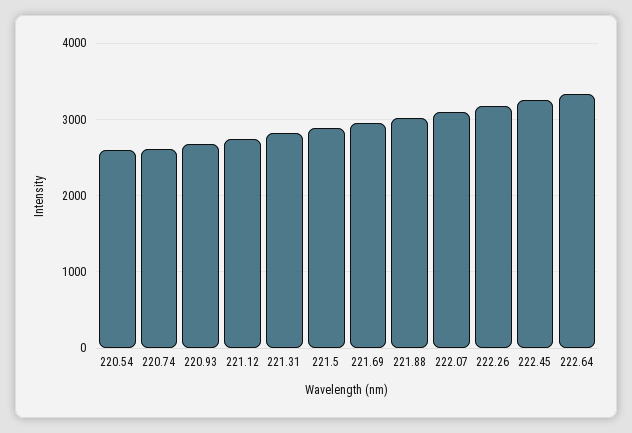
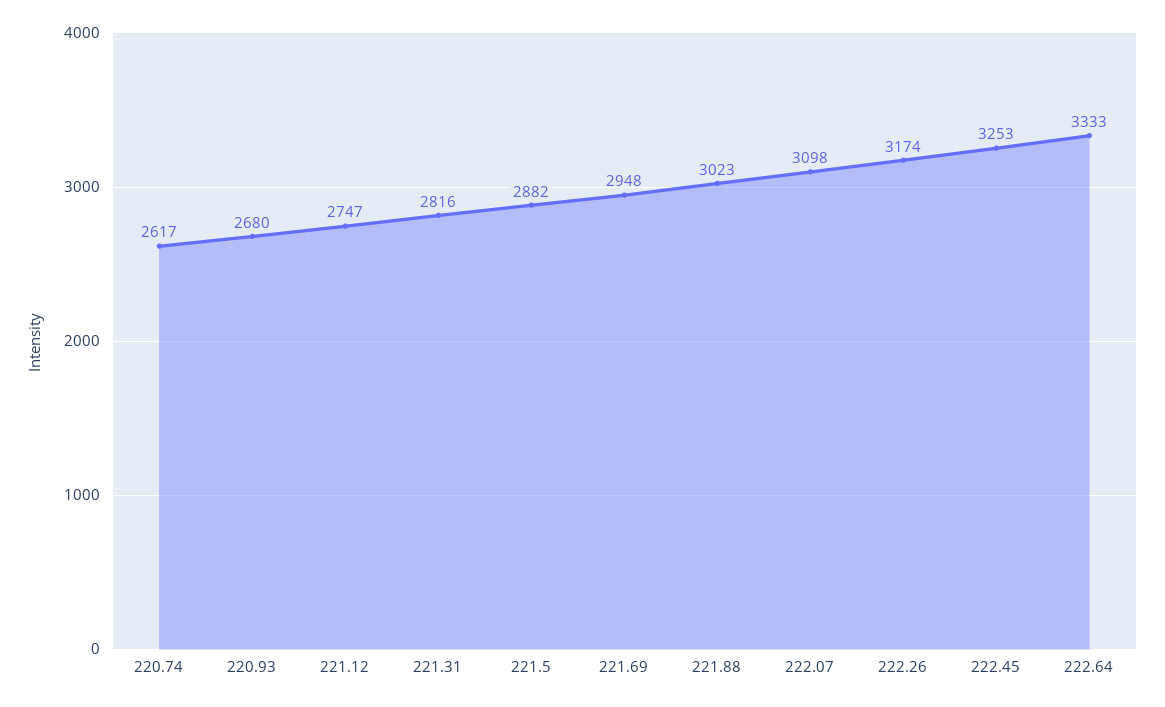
220.54: 2600 -> none

